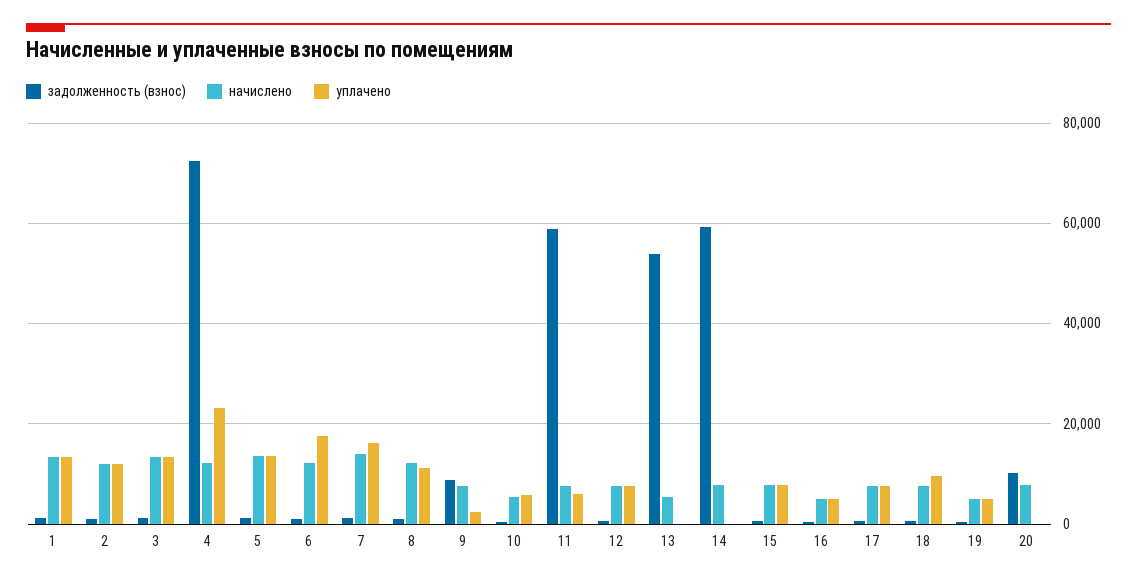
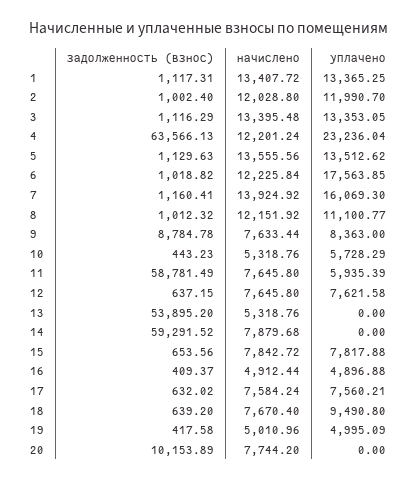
задолженность (взнос), 4: 72000 -> 63566.13
уплачено, 9: 2000 -> 8363

